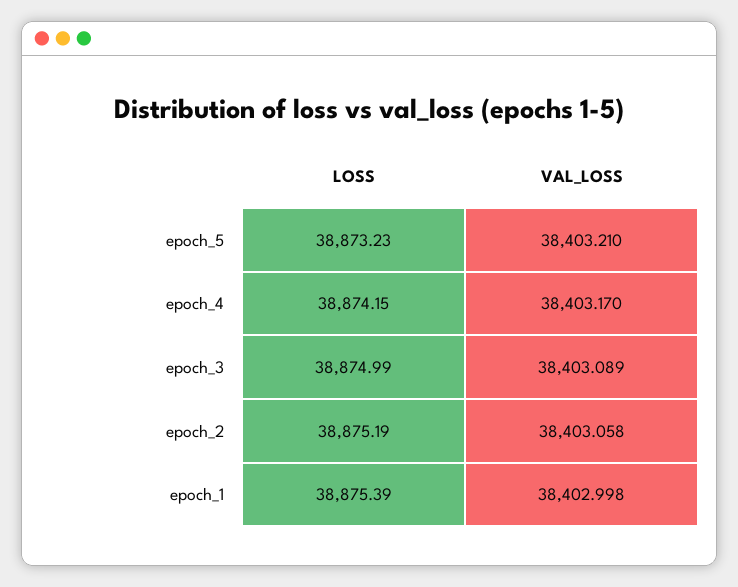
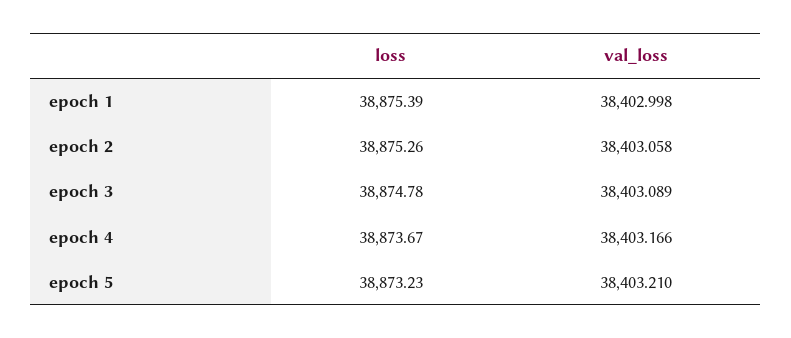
LOSS, epoch_4: 38874.15 -> 38873.67
VAL_LOSS, epoch_4: 38403.17 -> 38403.166
LOSS, epoch_3: 38874.99 -> 38874.78
LOSS, epoch_2: 38875.19 -> 38875.26

